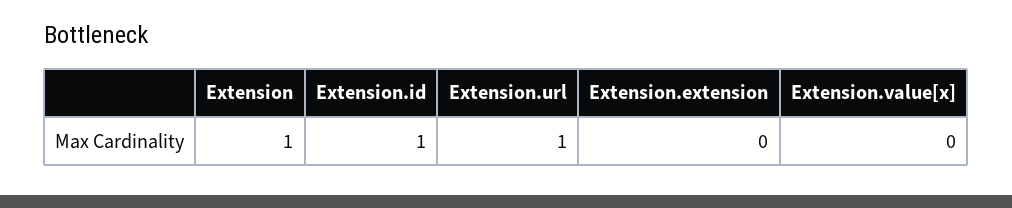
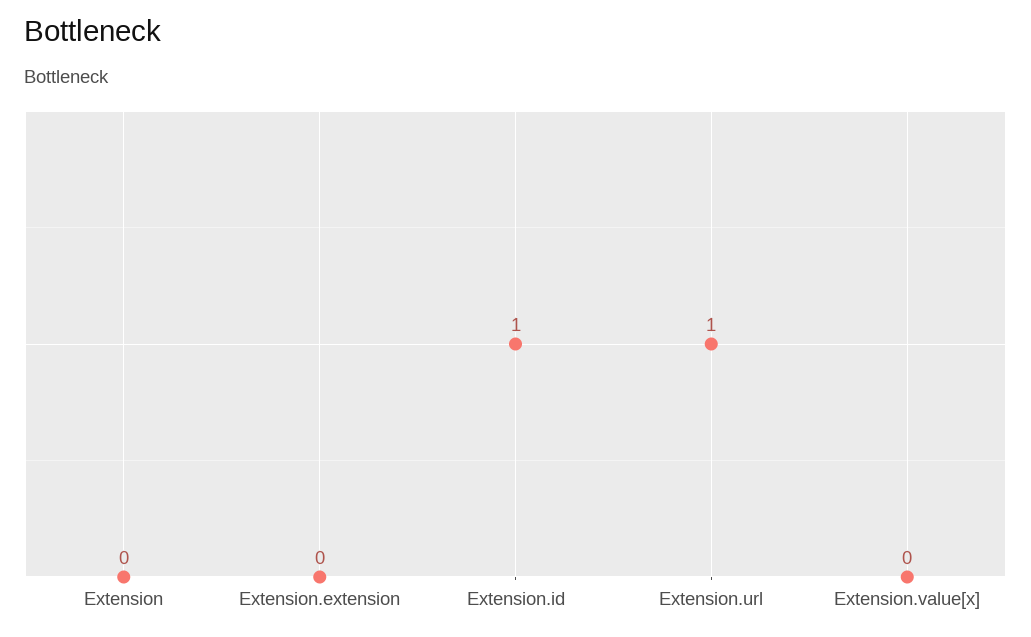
Extension: 1 -> 0

